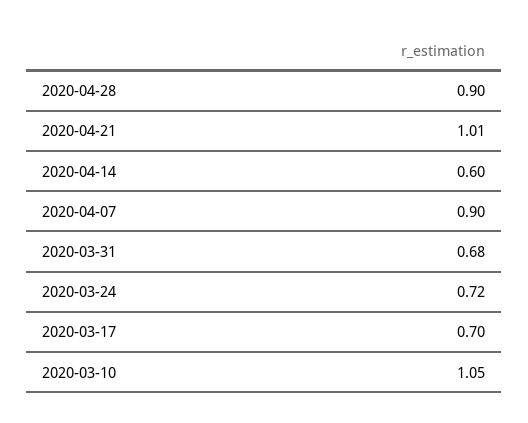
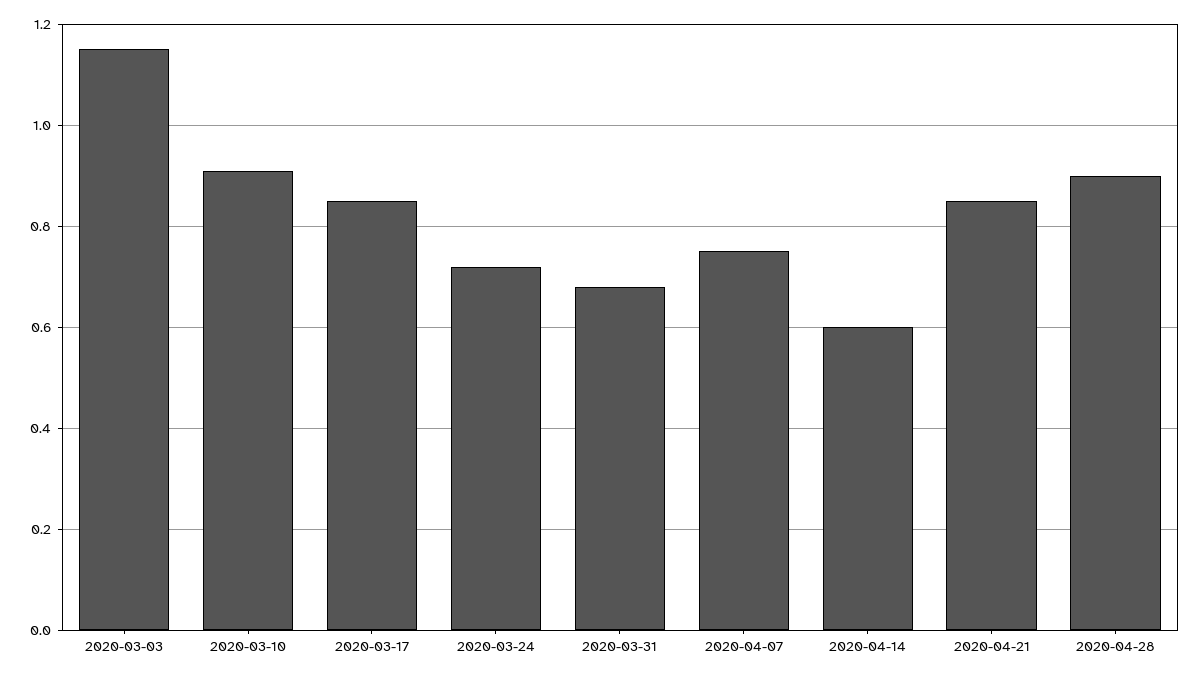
2020-04-21: 1.01 -> 0.85
2020-04-07: 0.9 -> 0.75
2020-03-17: 0.7 -> 0.85
2020-03-10: 1.05 -> 0.9
2020-03-03: none -> 1.15

